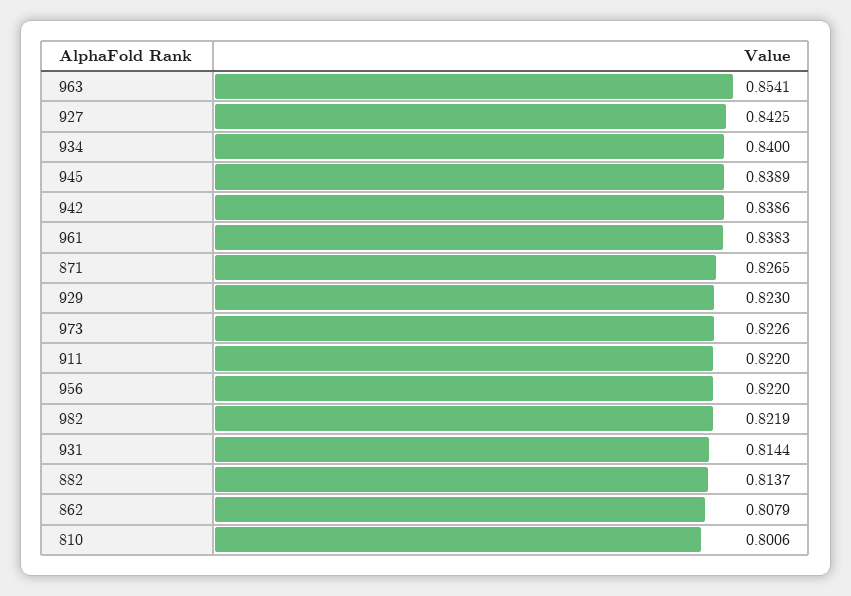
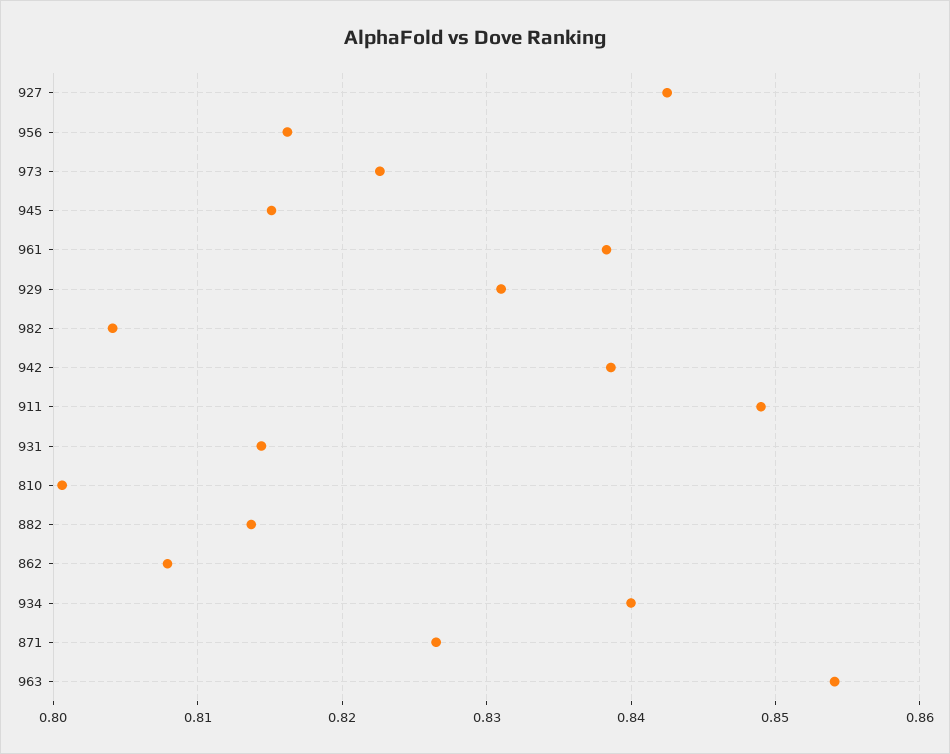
945: 0.8389 -> 0.815
929: 0.823 -> 0.831
911: 0.822 -> 0.849
956: 0.822 -> 0.816
982: 0.8219 -> 0.804

